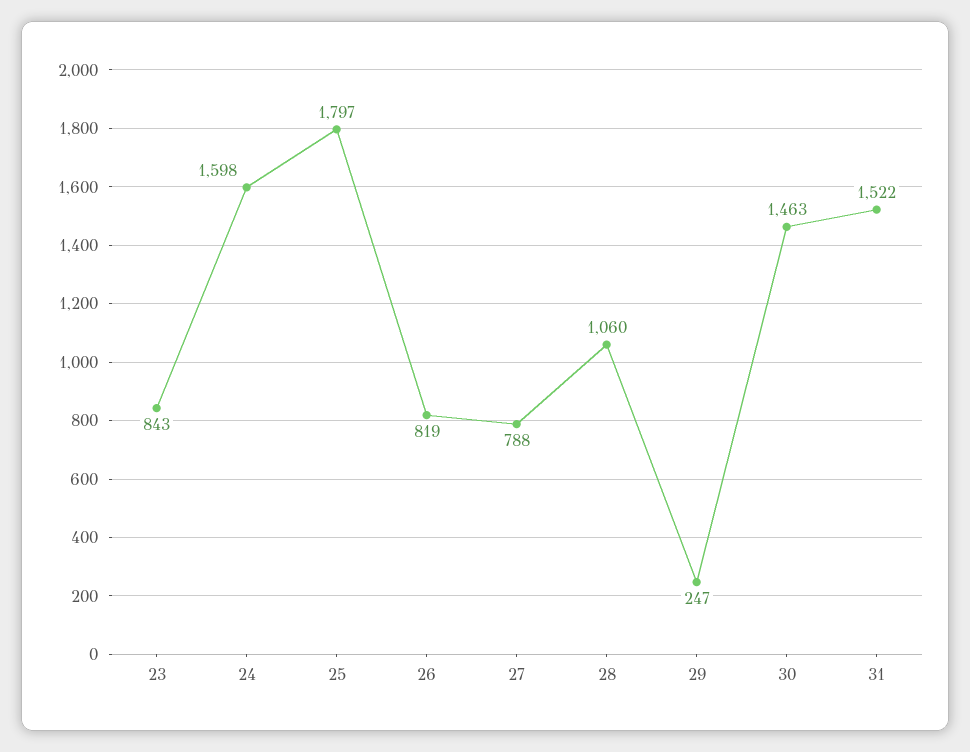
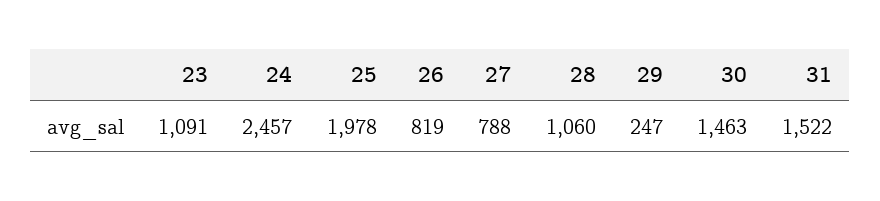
23: 843 -> 1091
24: 1598 -> 2457
25: 1797 -> 1978

